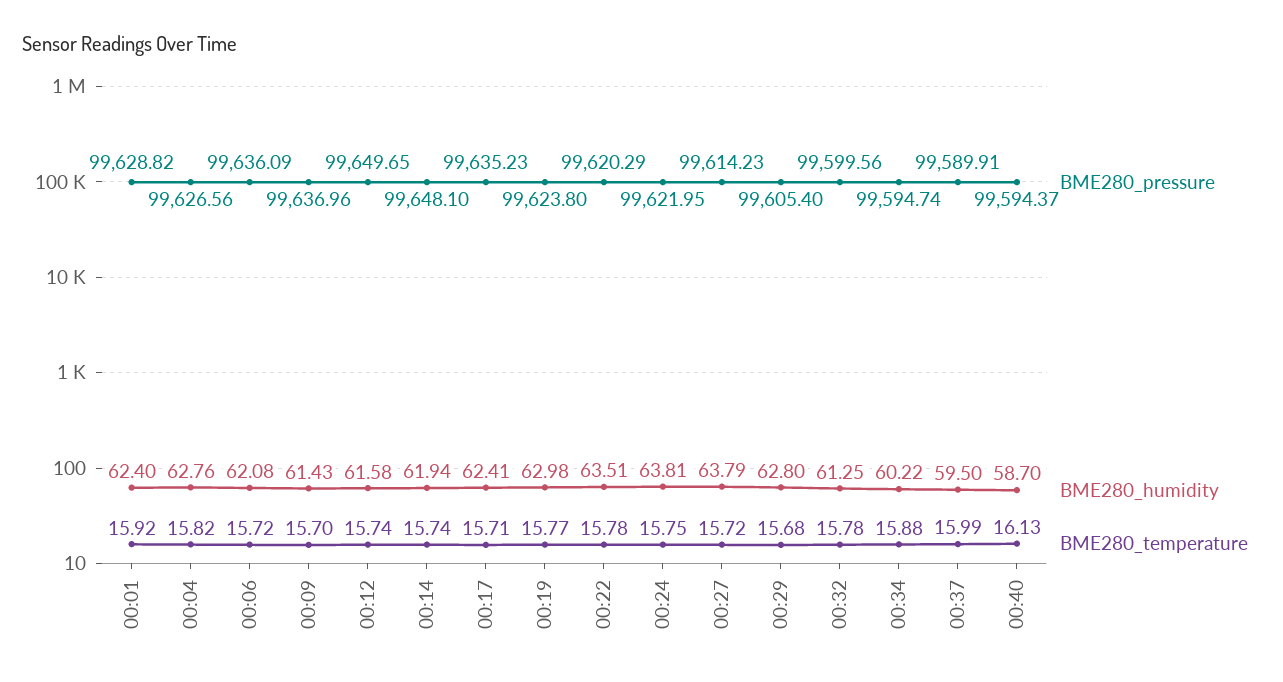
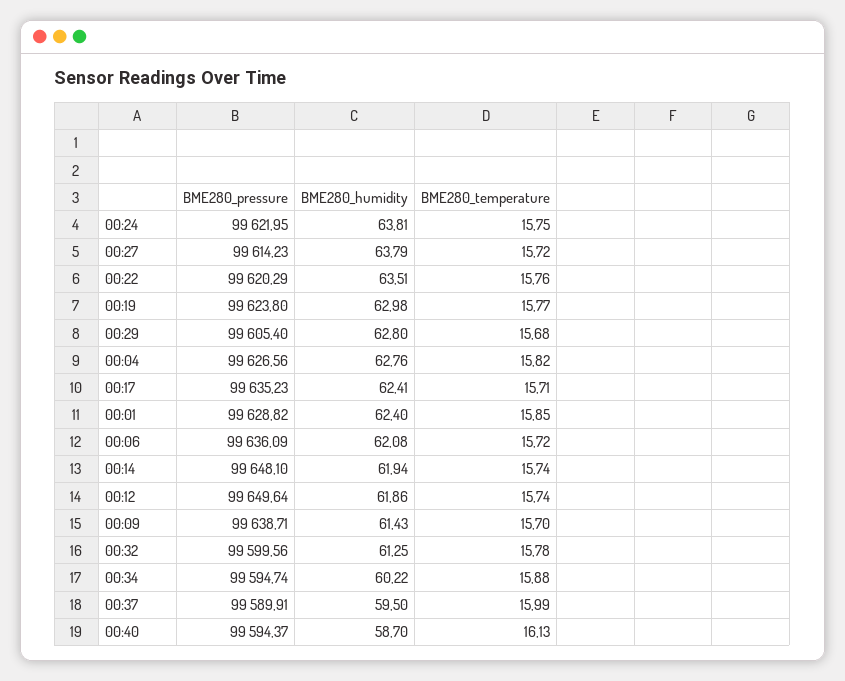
BME280_temperature, 00:01: 15.92 -> 15.85
BME280_pressure, 00:09: 99636.96 -> 99638.71
BME280_pressure, 00:12: 99649.65 -> 99649.64
BME280_humidity, 00:12: 61.58 -> 61.86
BME280_temperature, 00:22: 15.78 -> 15.76

